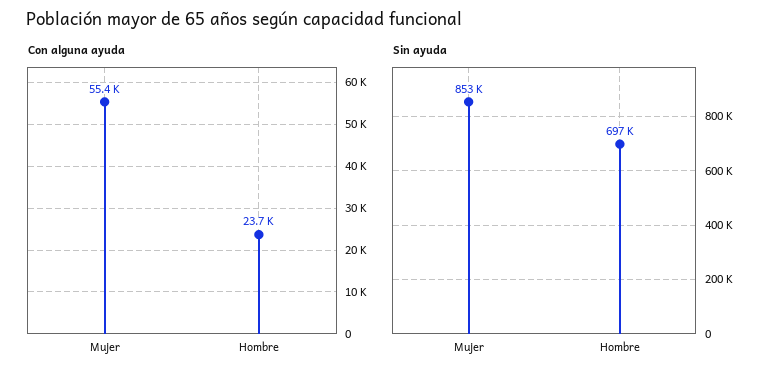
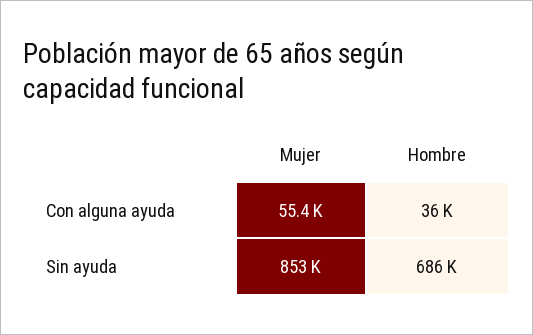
Con alguna ayuda, Hombre: 23700 -> 36000
Sin ayuda, Hombre: 697000 -> 686000

